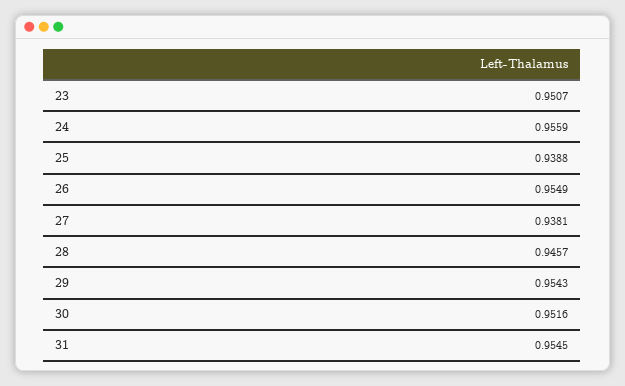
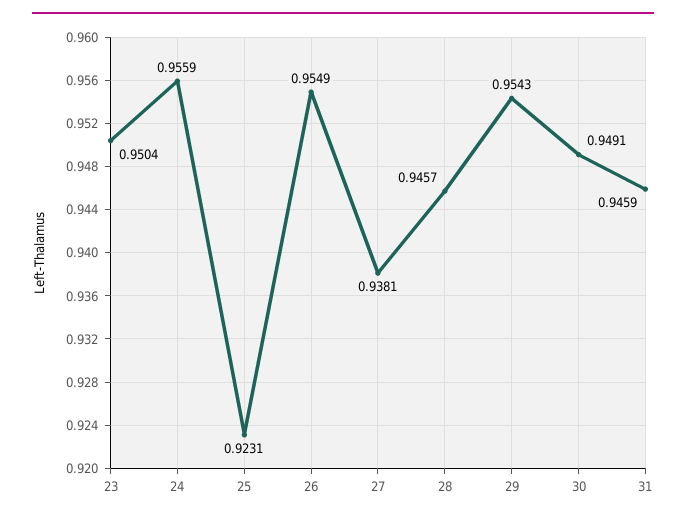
23: 0.9507 -> 0.9504
25: 0.9388 -> 0.9231
30: 0.9516 -> 0.9491
31: 0.9545 -> 0.9459

